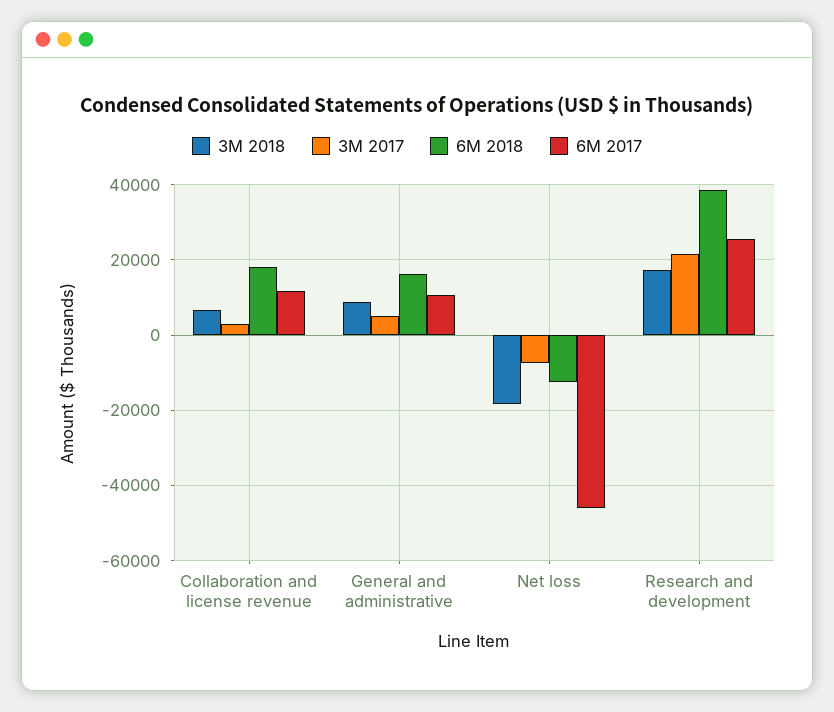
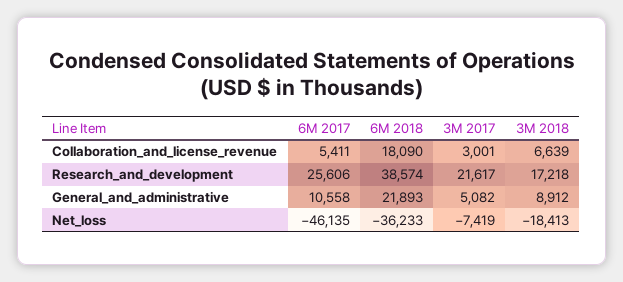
6M 2017, Collaboration and license revenue: 12000 -> 5411
6M 2018, General and administrative: 16000 -> 21893
6M 2018, Net loss: -12000 -> -36233

